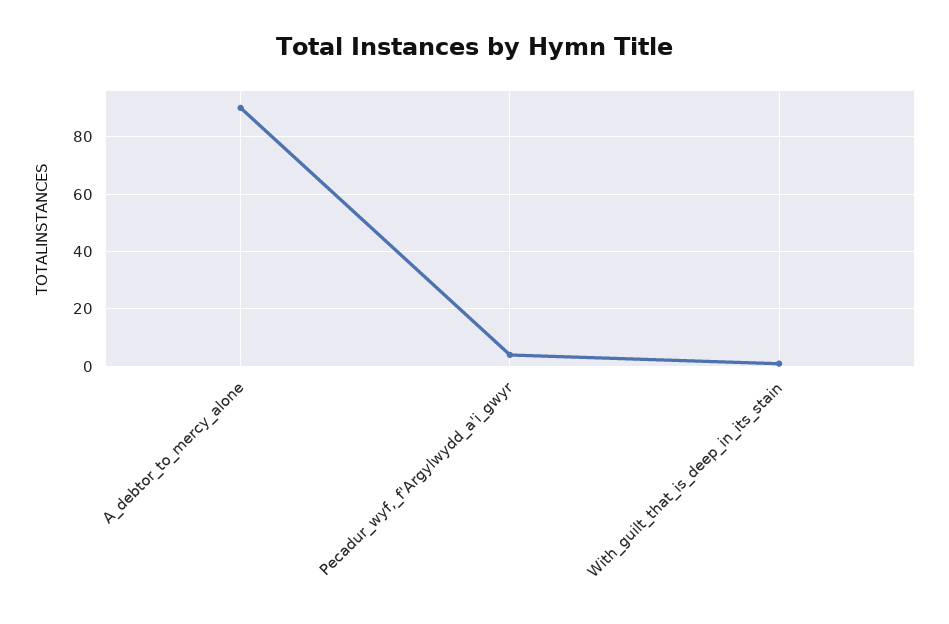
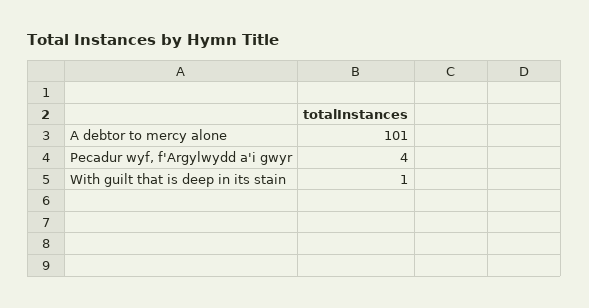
A_debtor_to_mercy_alone: 90 -> 101

